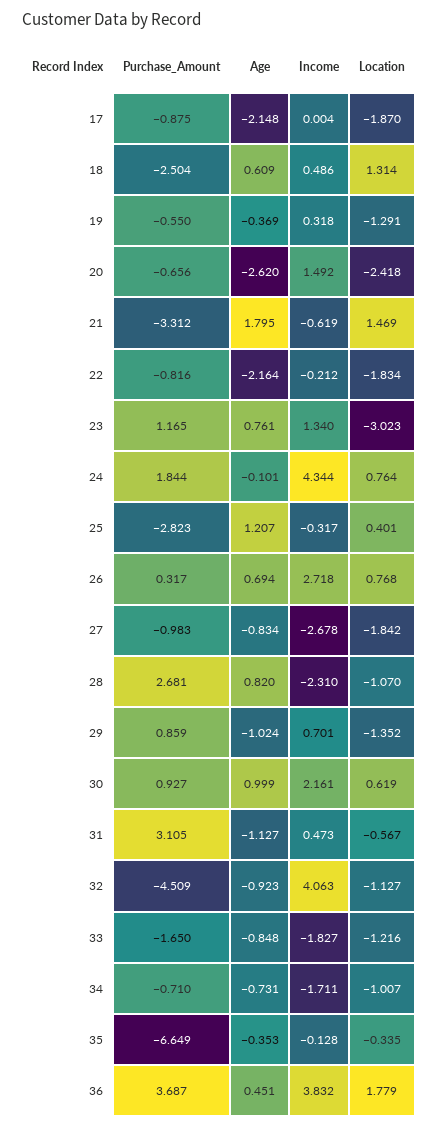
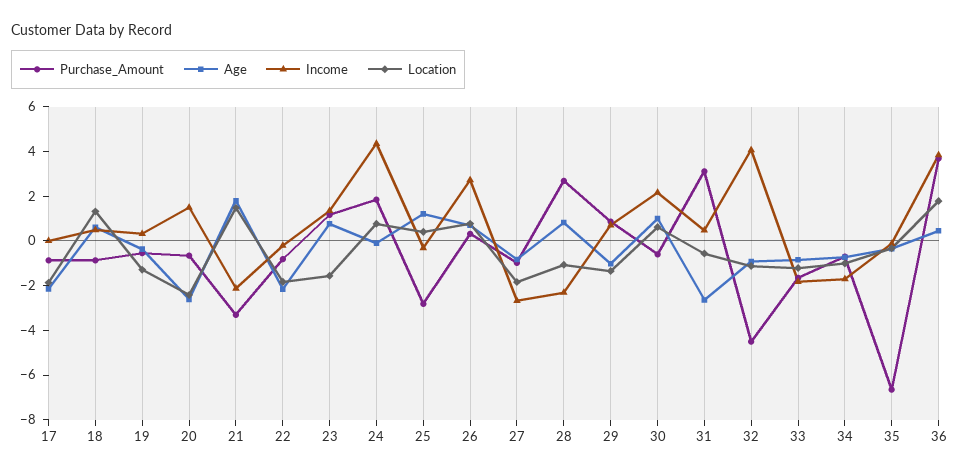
Purchase_Amount, 18: -2.504 -> -1
Income, 21: -0.619 -> -2
Location, 23: -3.023 -> -1.5
Purchase_Amount, 30: 0.927 -> -0.5
Age, 31: -1.127 -> -2.5

